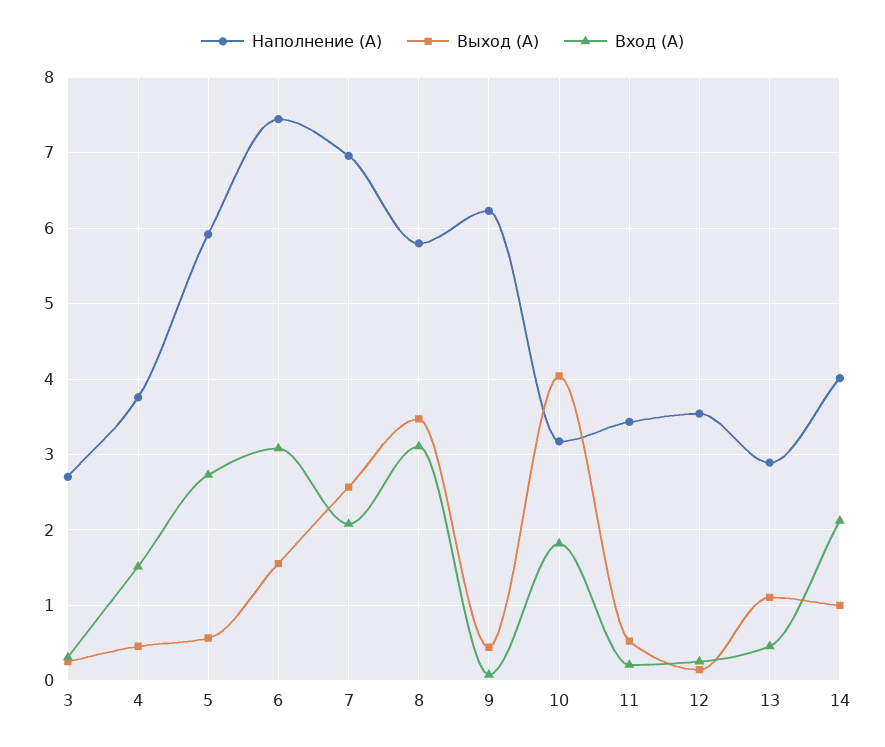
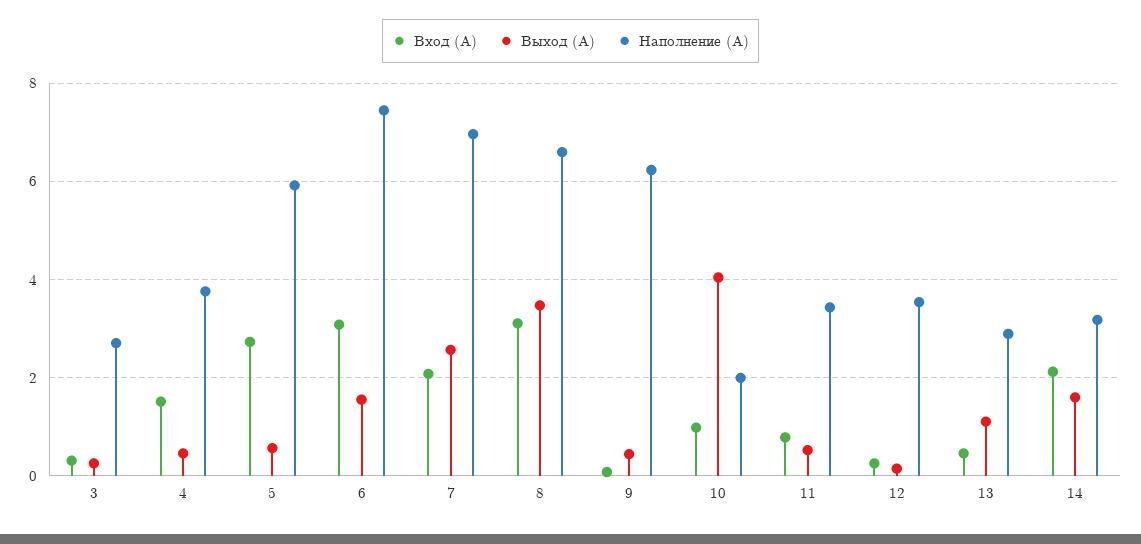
Наполнение (А), 8: 5.8 -> 6.6
Наполнение (А), 10: 3.2 -> 2
Вход (А), 10: 1.8 -> 1
Вход (А), 11: 0.2 -> 0.8
Наполнение (А), 14: 4 -> 3.2
Выход (А), 14: 1 -> 1.6

